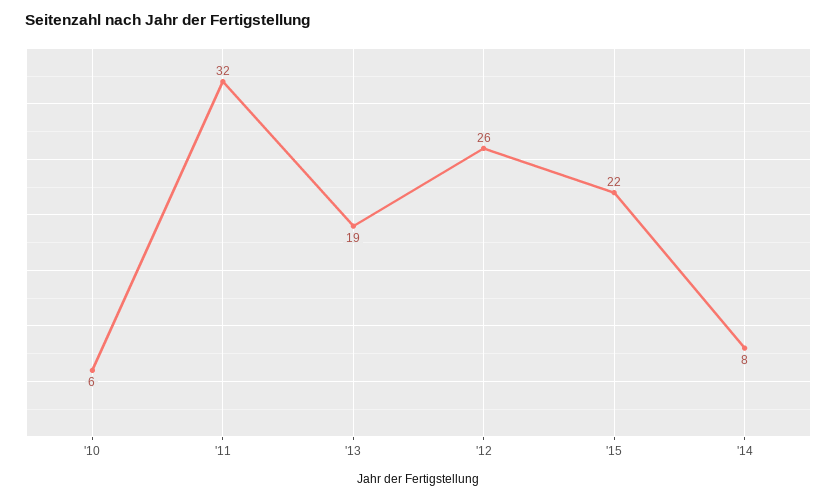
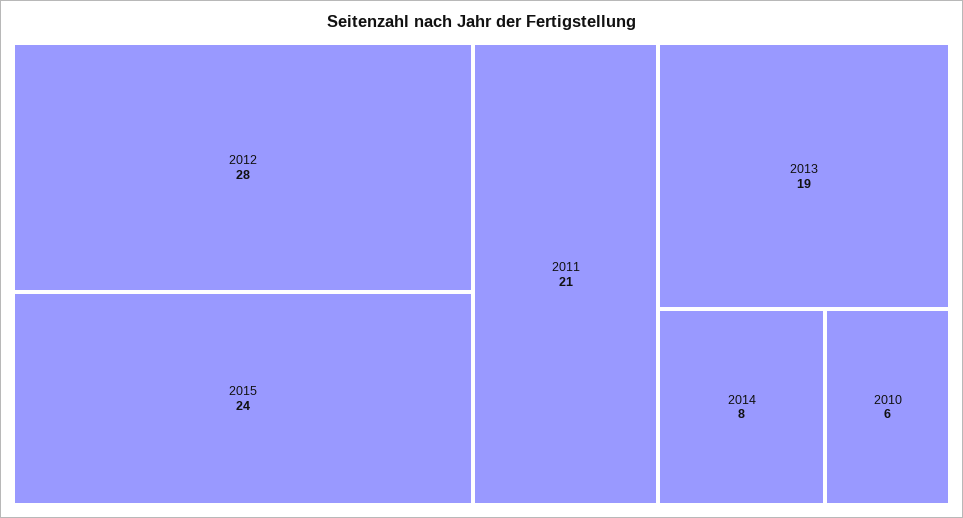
'11: 32 -> 21
'12: 26 -> 28
'15: 22 -> 24

